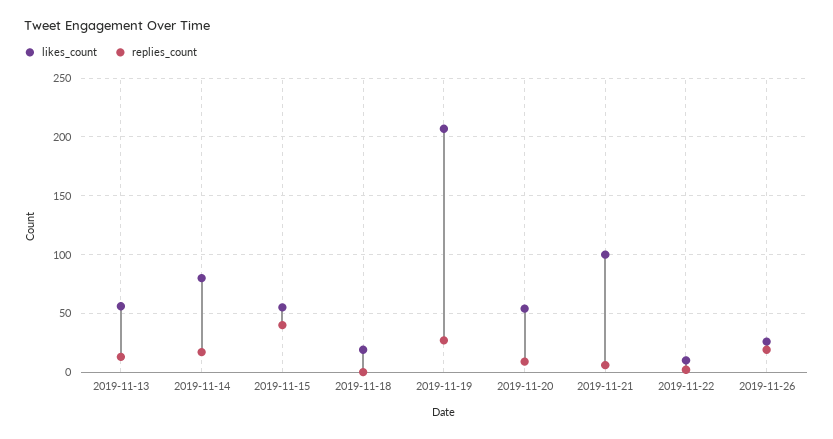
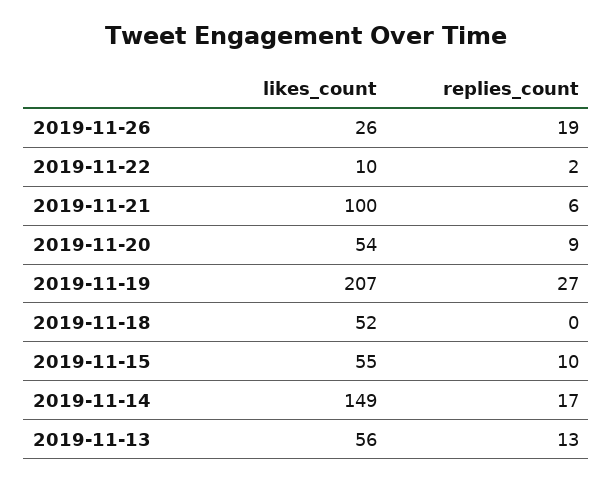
likes_count, 2019-11-14: 80 -> 149
replies_count, 2019-11-15: 40 -> 10
likes_count, 2019-11-18: 20 -> 52

